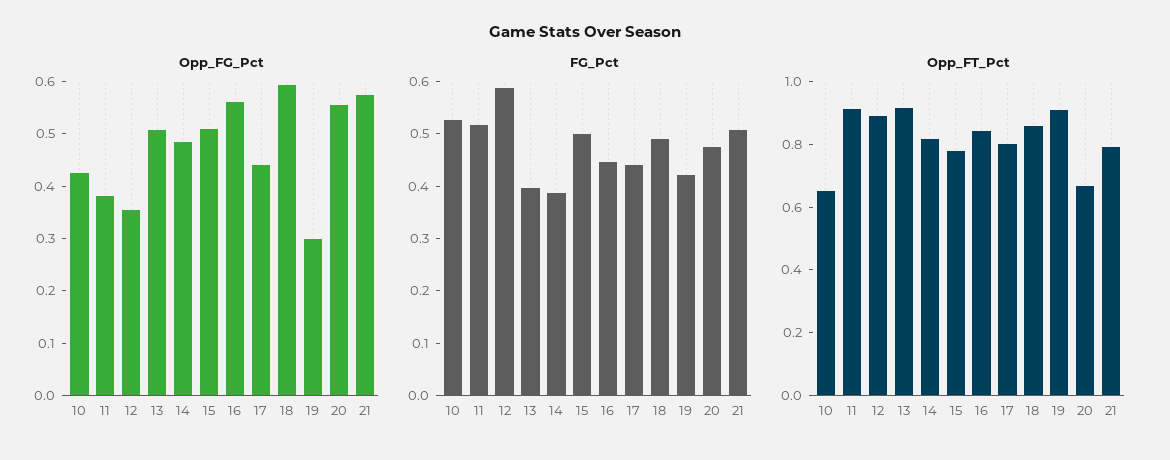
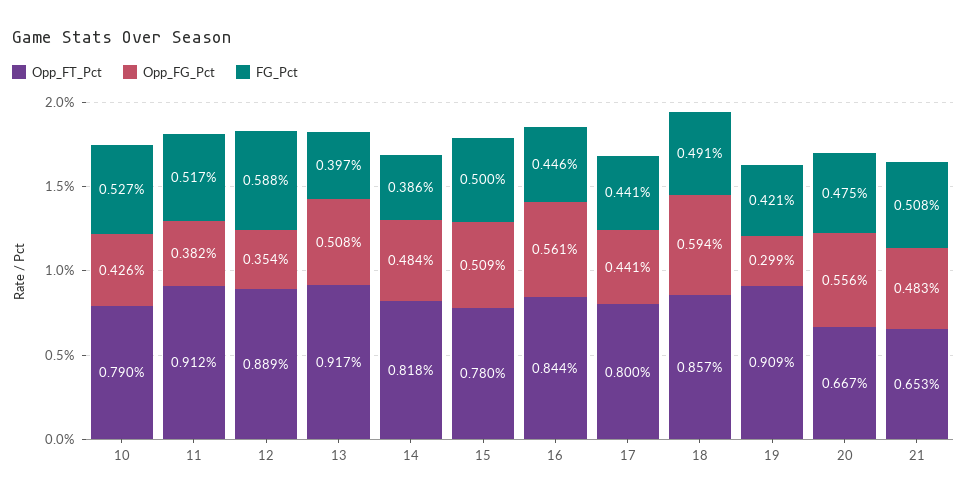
Opp_FG_Pct, 21: 0.58 -> 0.483
Opp_FT_Pct, 10: 0.65 -> 0.79
Opp_FT_Pct, 21: 0.8 -> 0.653

